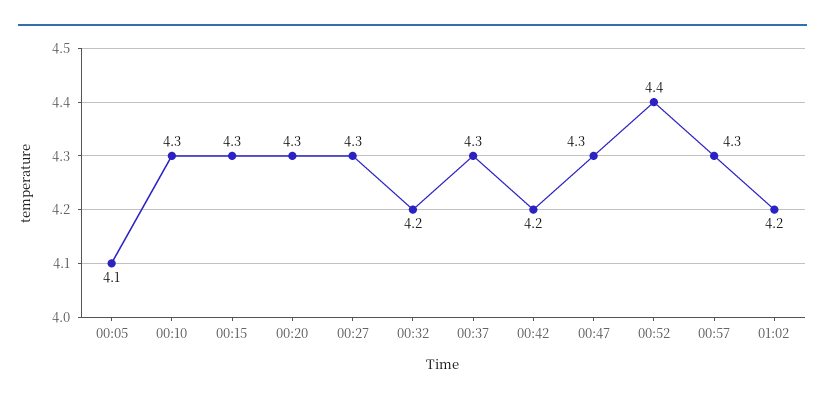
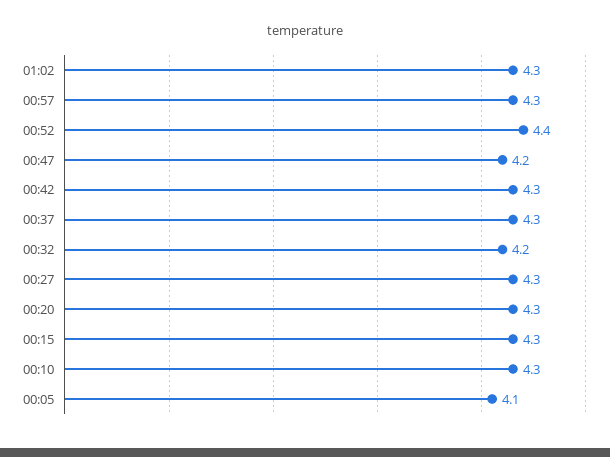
00:42: 4.2 -> 4.3
00:47: 4.3 -> 4.2
01:02: 4.2 -> 4.3

